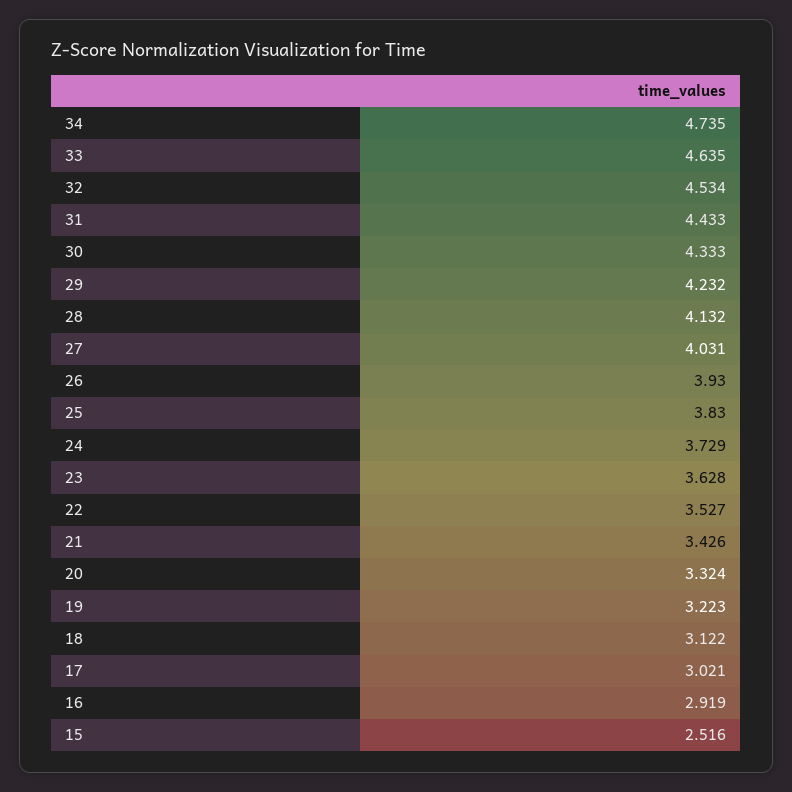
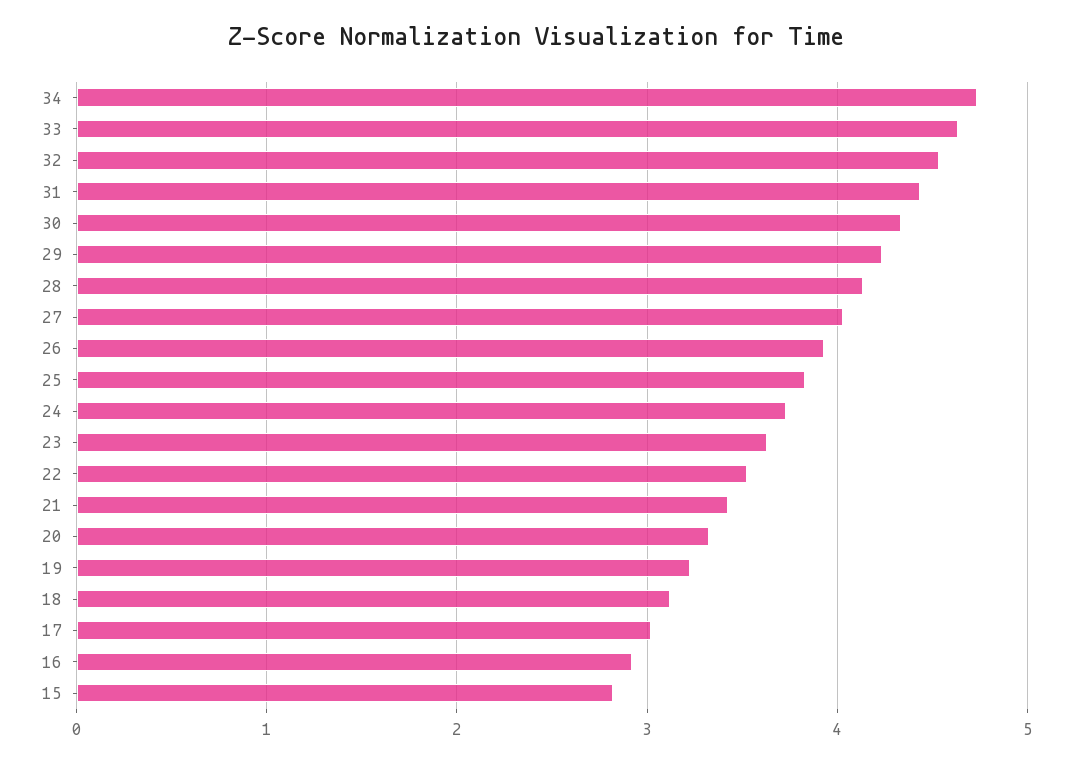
15: 2.516 -> 2.8

